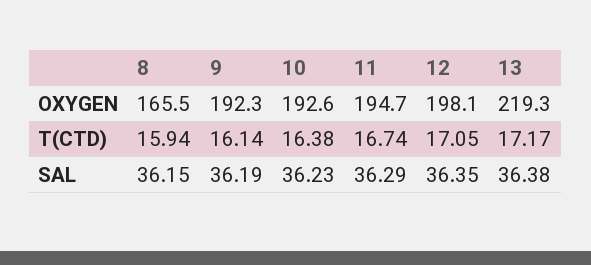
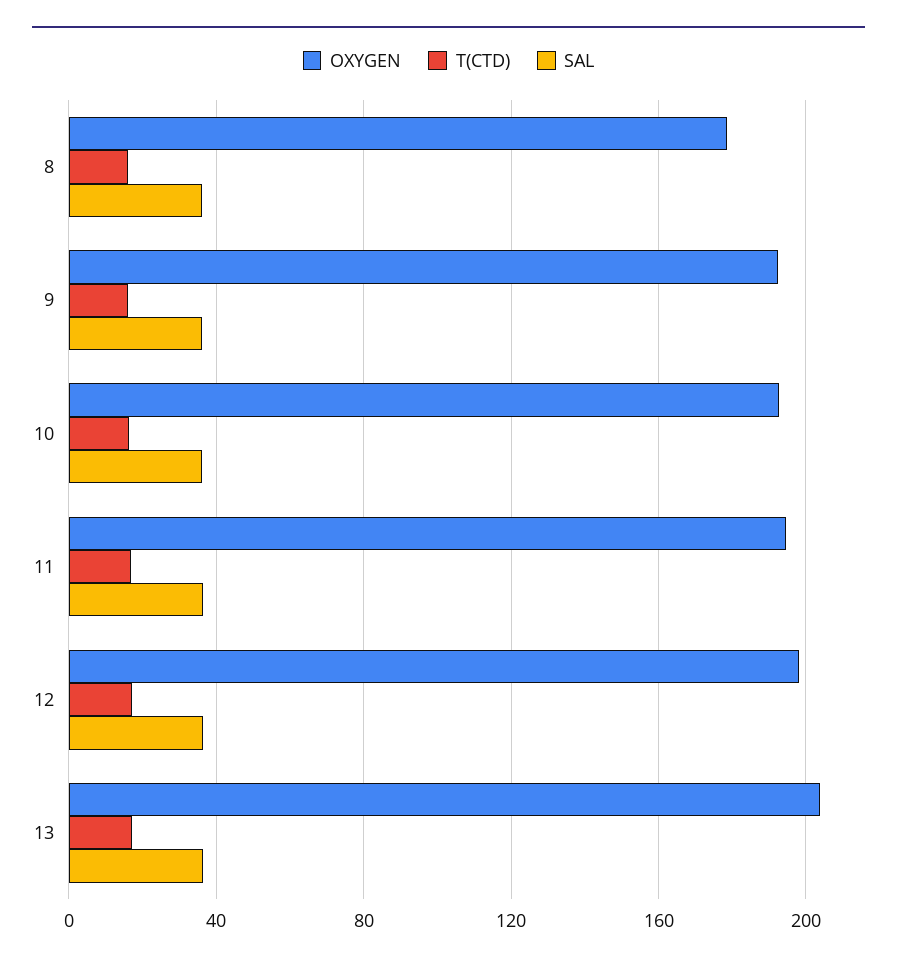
OXYGEN, 8: 165.5 -> 180
OXYGEN, 13: 219.3 -> 205

